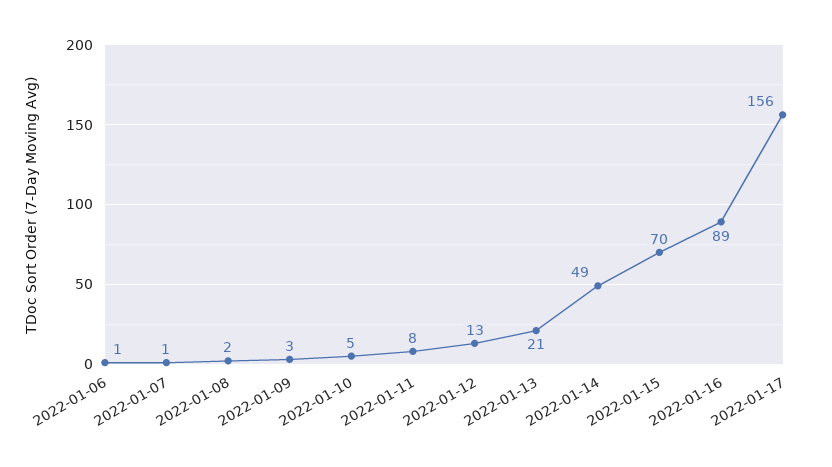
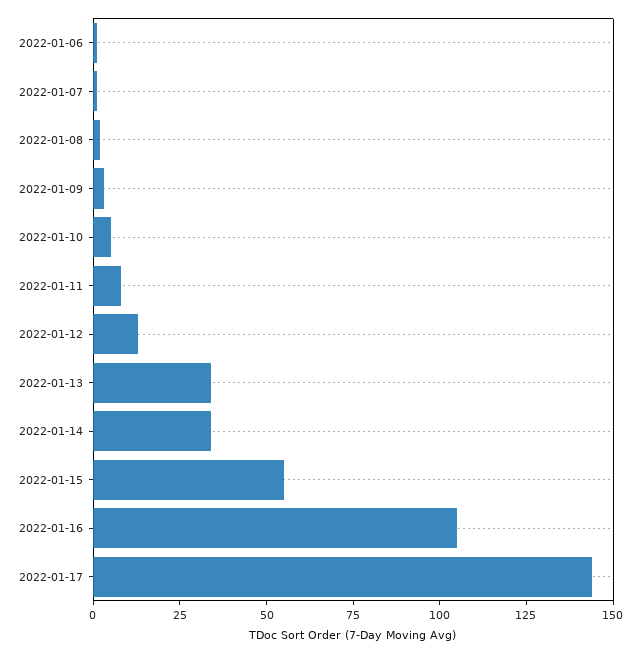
2022-01-13: 21 -> 35
2022-01-14: 49 -> 35
2022-01-15: 70 -> 55
2022-01-16: 89 -> 105
2022-01-17: 156 -> 145

